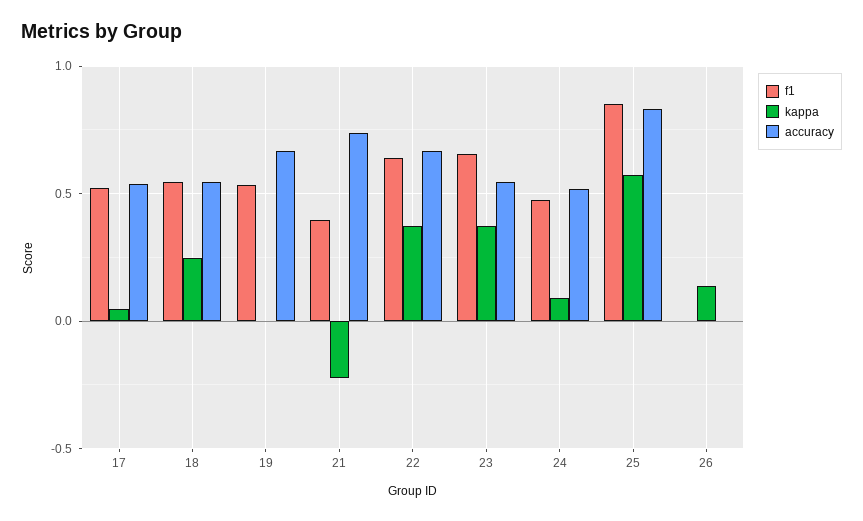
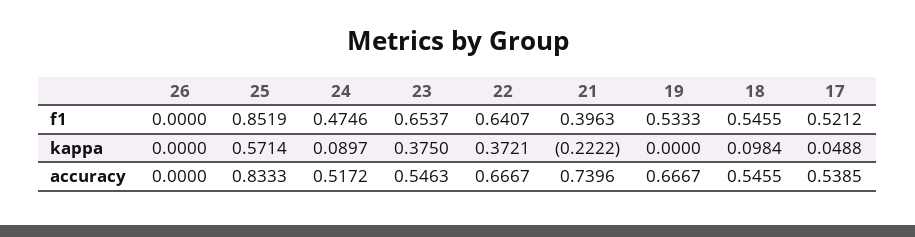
kappa, 18: 0.25 -> 0.0984
kappa, 26: 0.15 -> 0

